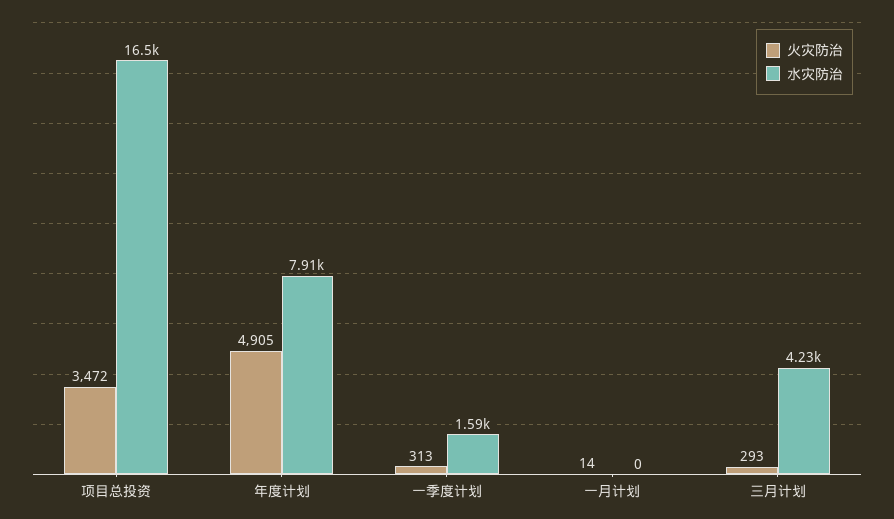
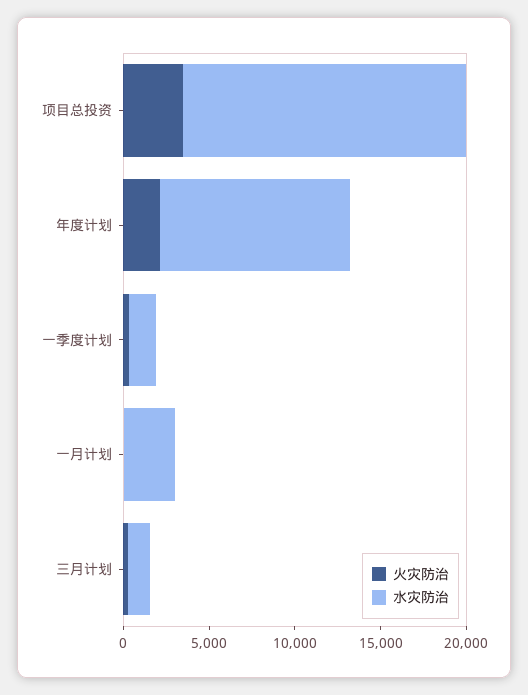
火灾防治, 年度计划: 4905 -> 2000
水灾防治, 年度计划: 7910 -> 11000
水灾防治, 一月计划: 0 -> 3000
水灾防治, 三月计划: 4230 -> 1000

